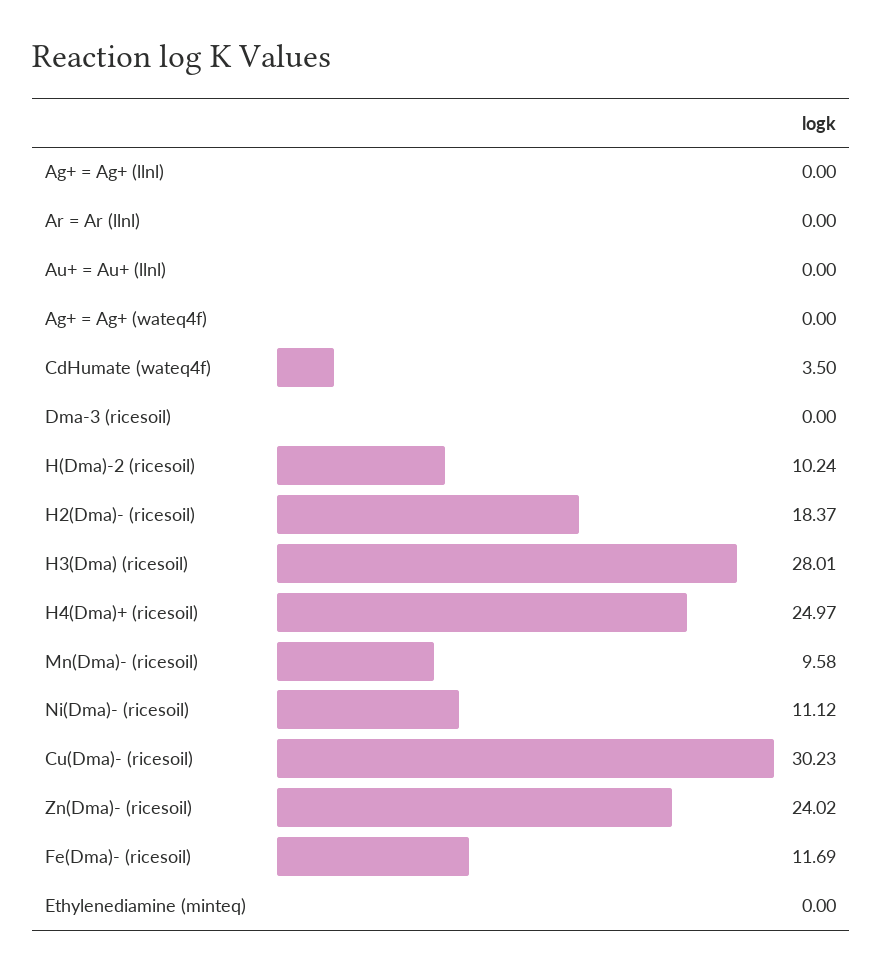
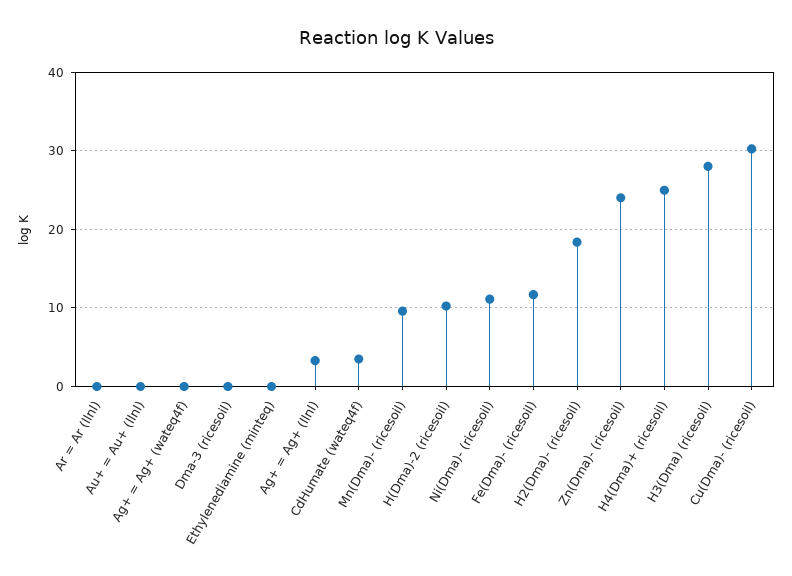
Ag+ = Ag+ (llnl): 0 -> 3

